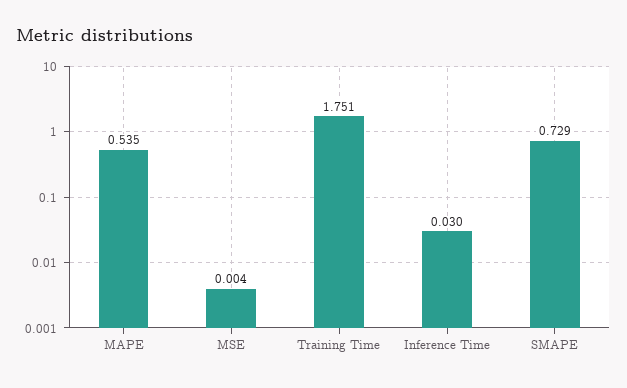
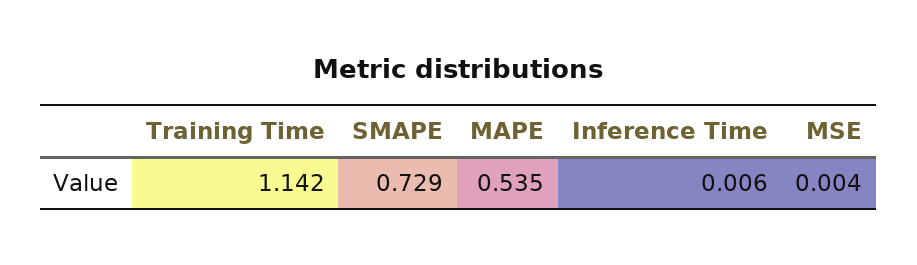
Training Time: 1.751 -> 1.142
Inference Time: 0.03 -> 0.006

